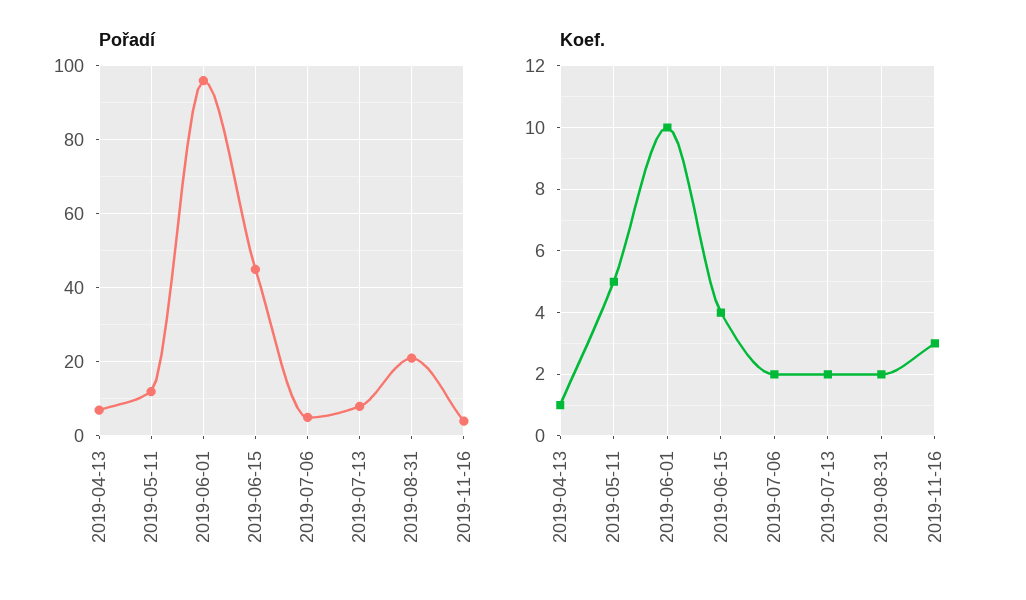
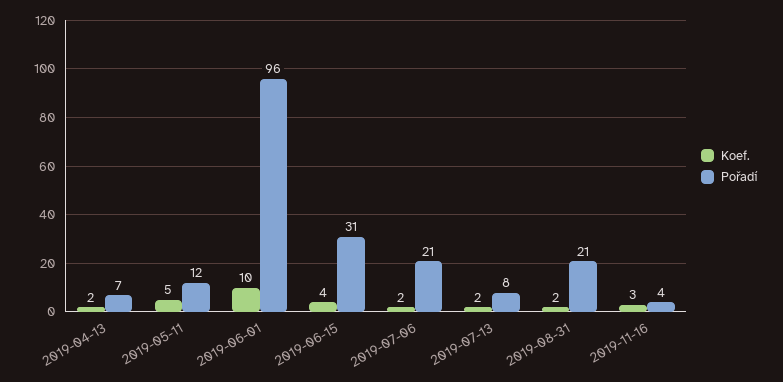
Pořadí, 2019-06-15: 45 -> 31
Pořadí, 2019-07-06: 5 -> 21
Koef., 2019-04-13: 1 -> 2

